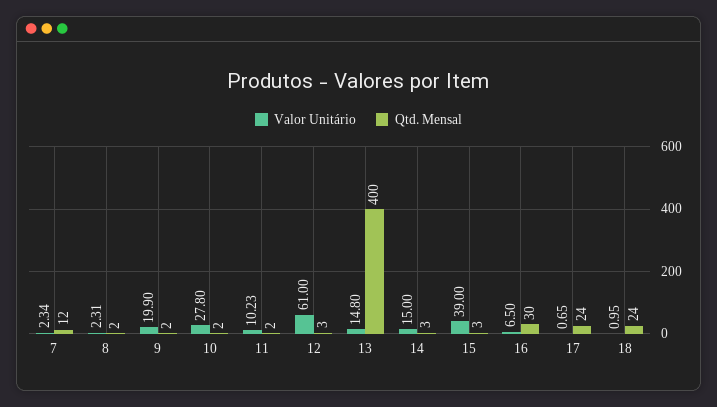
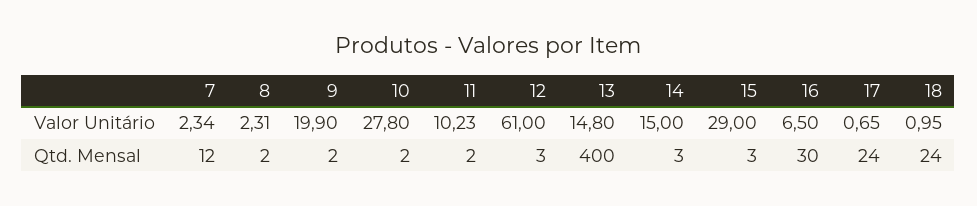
Valor Unitário, 15: 39 -> 29

